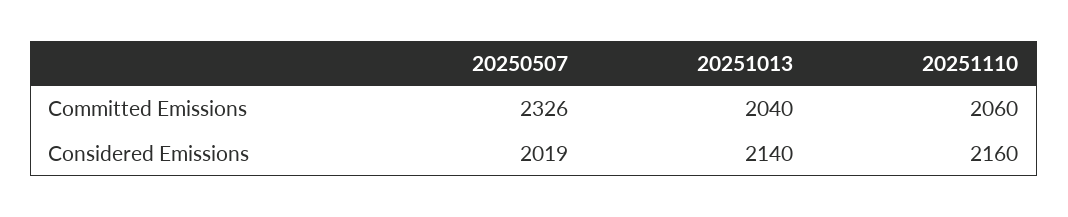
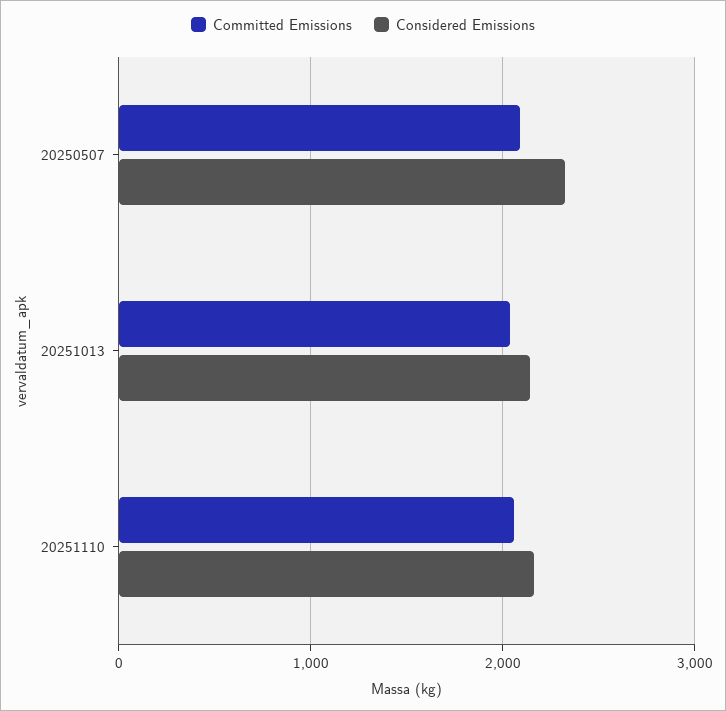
Committed Emissions, 20250507: 2326 -> 2100
Considered Emissions, 20250507: 2019 -> 2300

